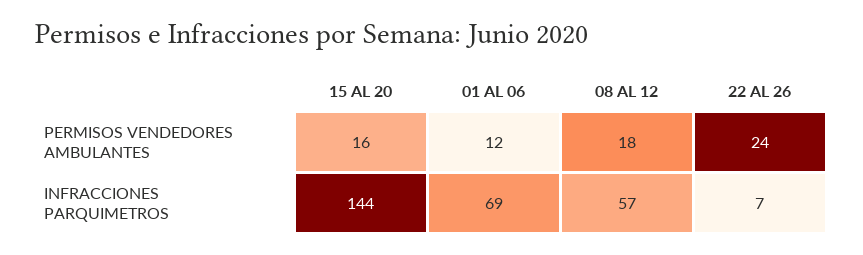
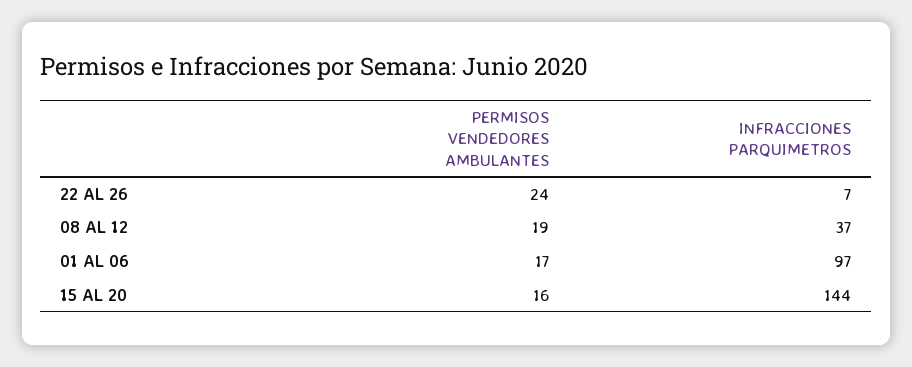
01 AL 06, PERMISOS VENDEDORES AMBULANTES: 12 -> 17
08 AL 12, PERMISOS VENDEDORES AMBULANTES: 18 -> 19
01 AL 06, INFRACCIONES PARQUIMETROS: 69 -> 97
08 AL 12, INFRACCIONES PARQUIMETROS: 57 -> 37

